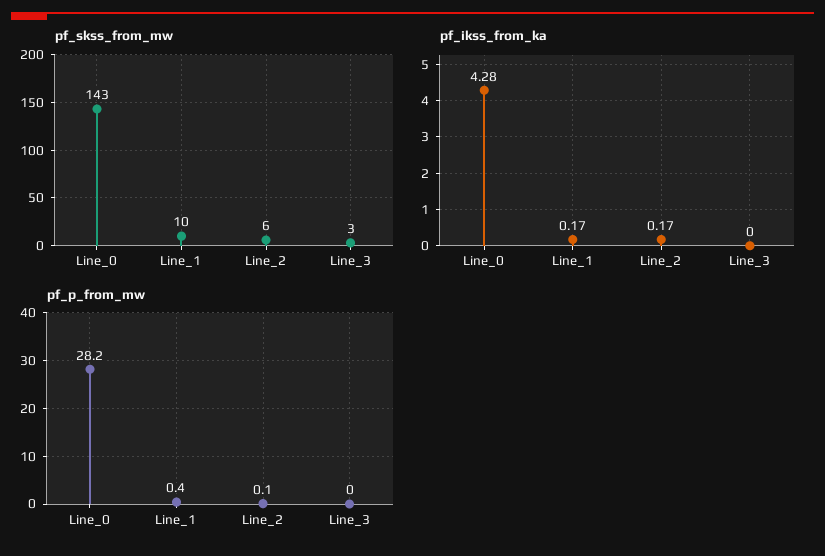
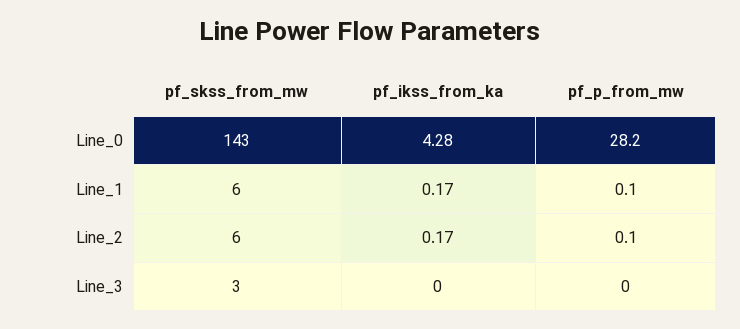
pf_skss_from_mw, Line_1: 10 -> 6
pf_p_from_mw, Line_1: 0.4 -> 0.1

